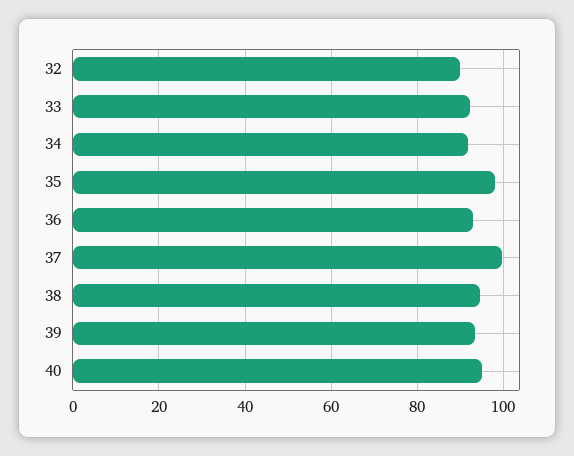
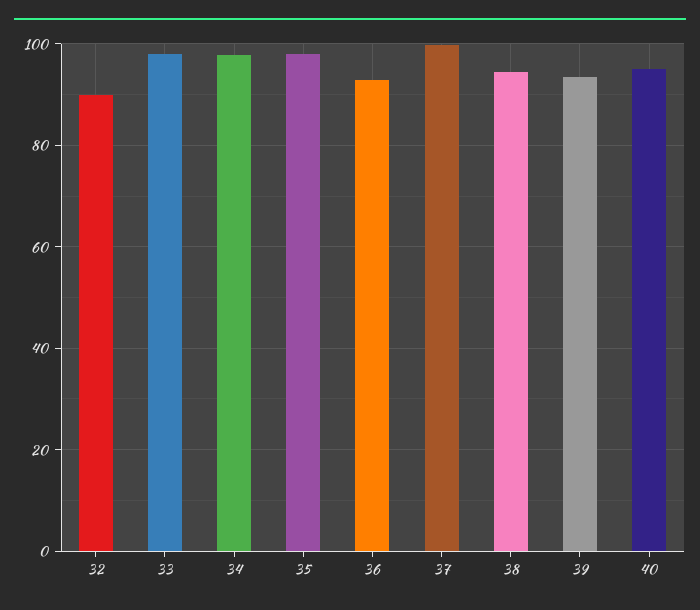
33: 92 -> 98
34: 92 -> 98

